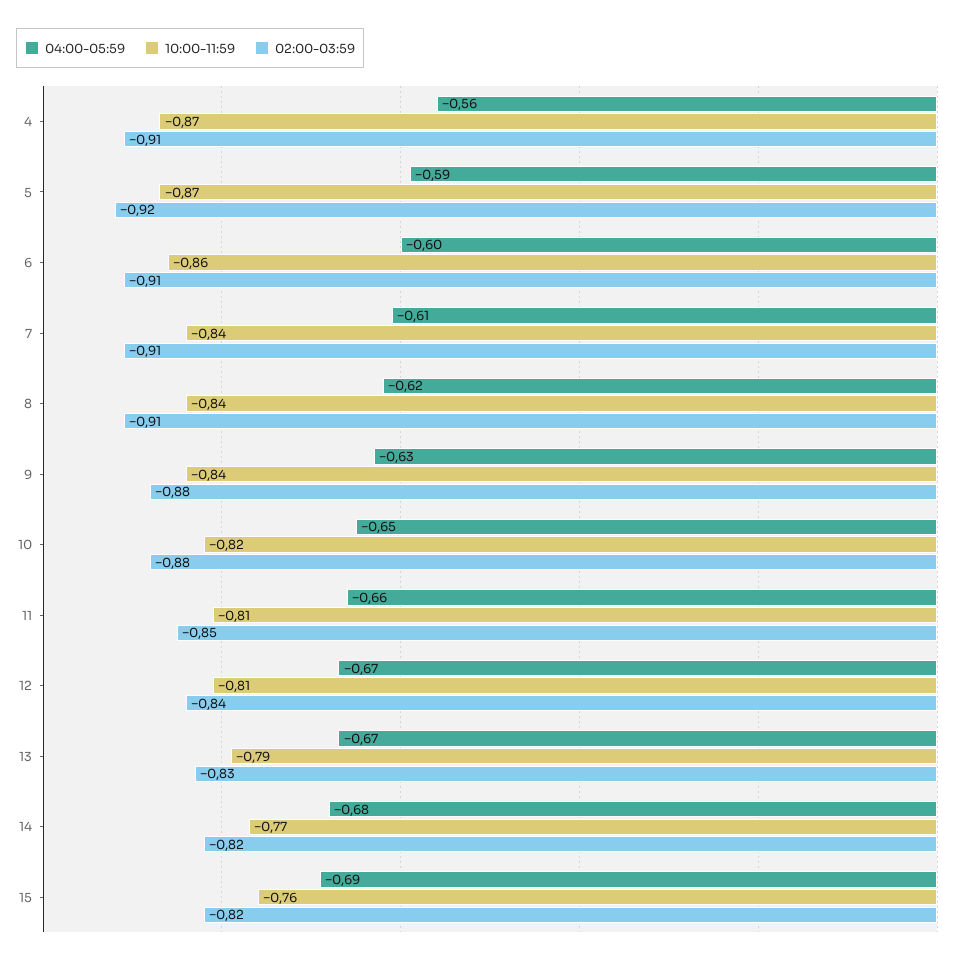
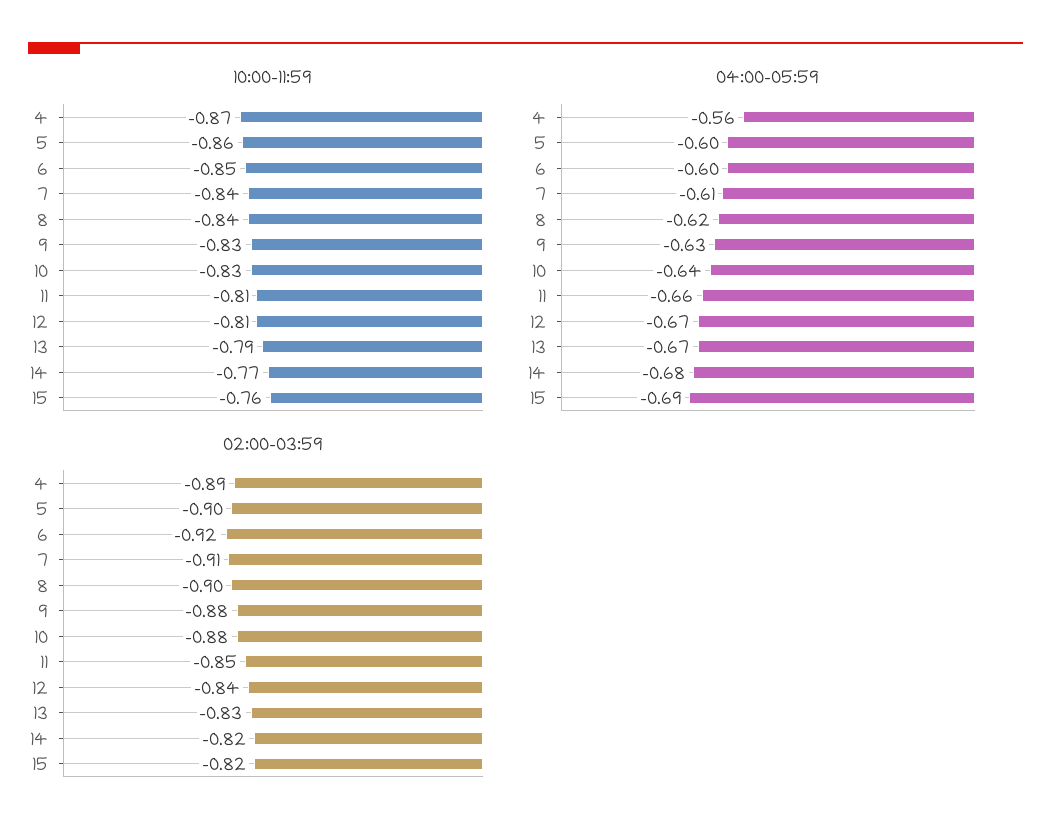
02:00-03:59, 4: -0.91 -> -0.89
04:00-05:59, 5: -0.59 -> -0.6
10:00-11:59, 5: -0.87 -> -0.86
02:00-03:59, 5: -0.92 -> -0.9
10:00-11:59, 6: -0.86 -> -0.85
02:00-03:59, 6: -0.91 -> -0.92
02:00-03:59, 8: -0.91 -> -0.9
10:00-11:59, 9: -0.84 -> -0.83
04:00-05:59, 10: -0.65 -> -0.64
10:00-11:59, 10: -0.82 -> -0.83

